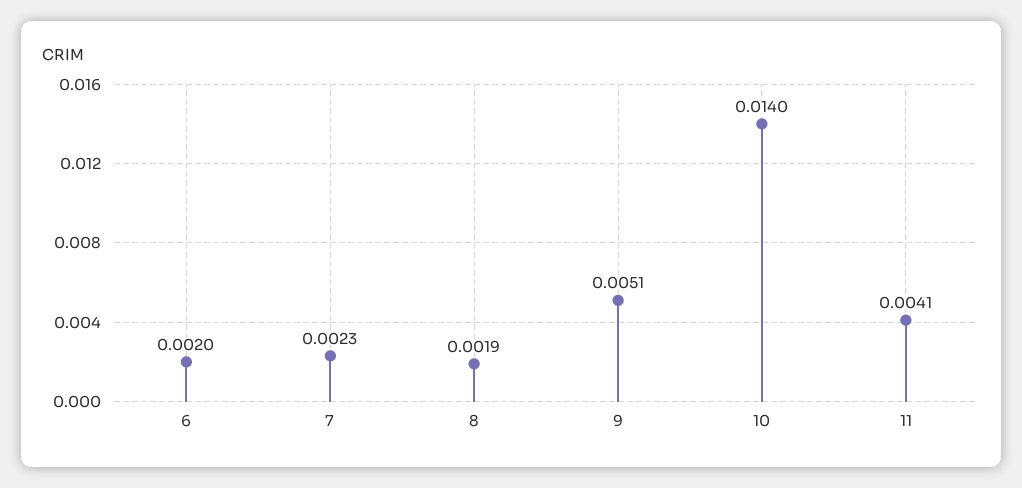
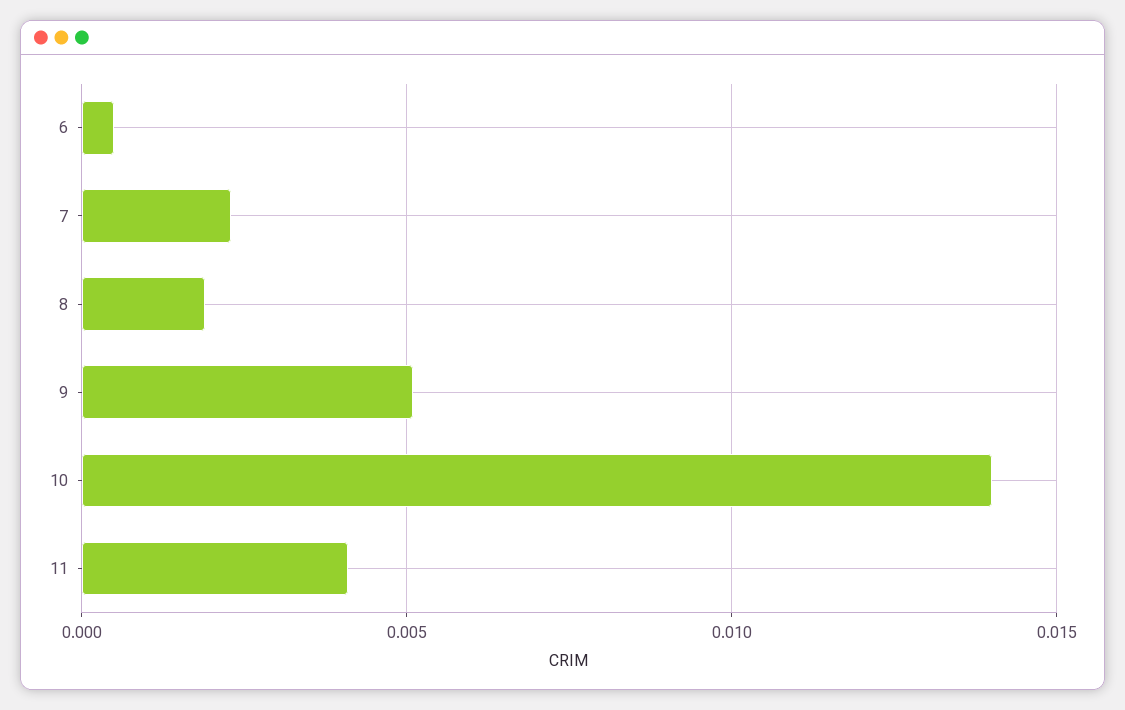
6: 0.002 -> 0.0005

